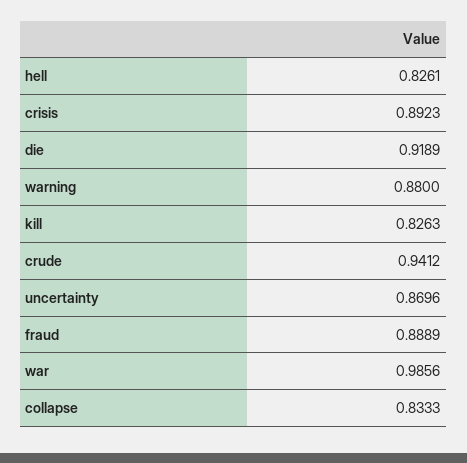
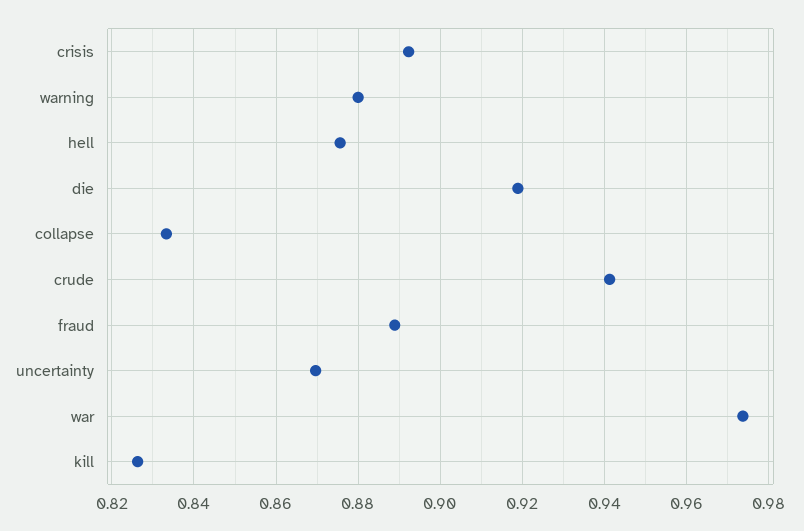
hell: 0.8261 -> 0.876
war: 0.9856 -> 0.974

